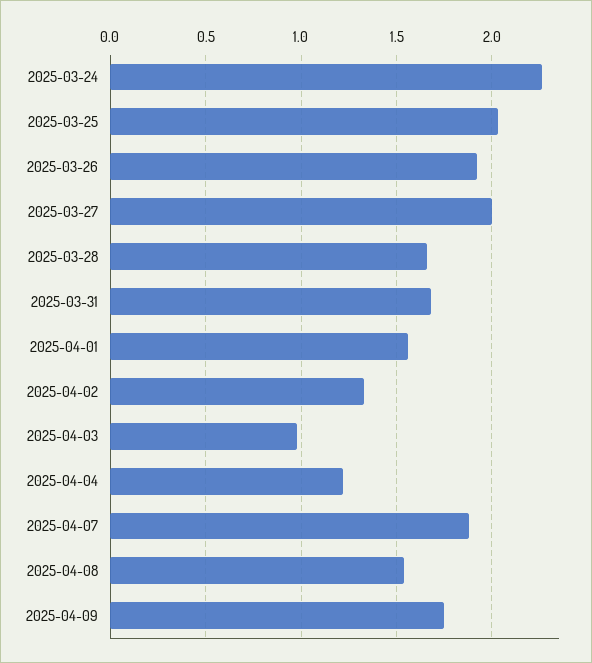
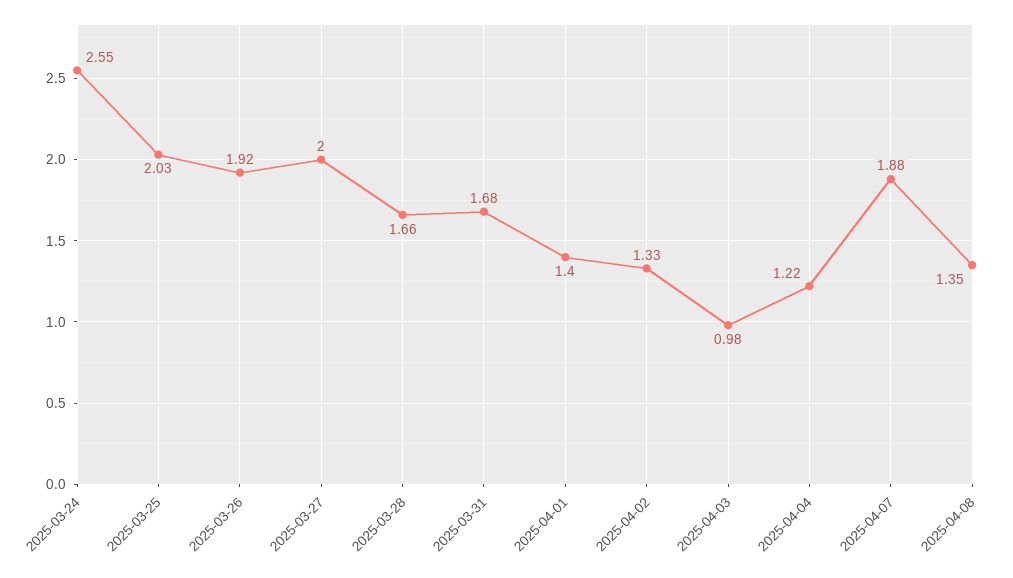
2025-03-24: 2.25 -> 2.55
2025-04-01: 1.55 -> 1.4
2025-04-08: 1.55 -> 1.35
2025-04-09: 1.75 -> none

